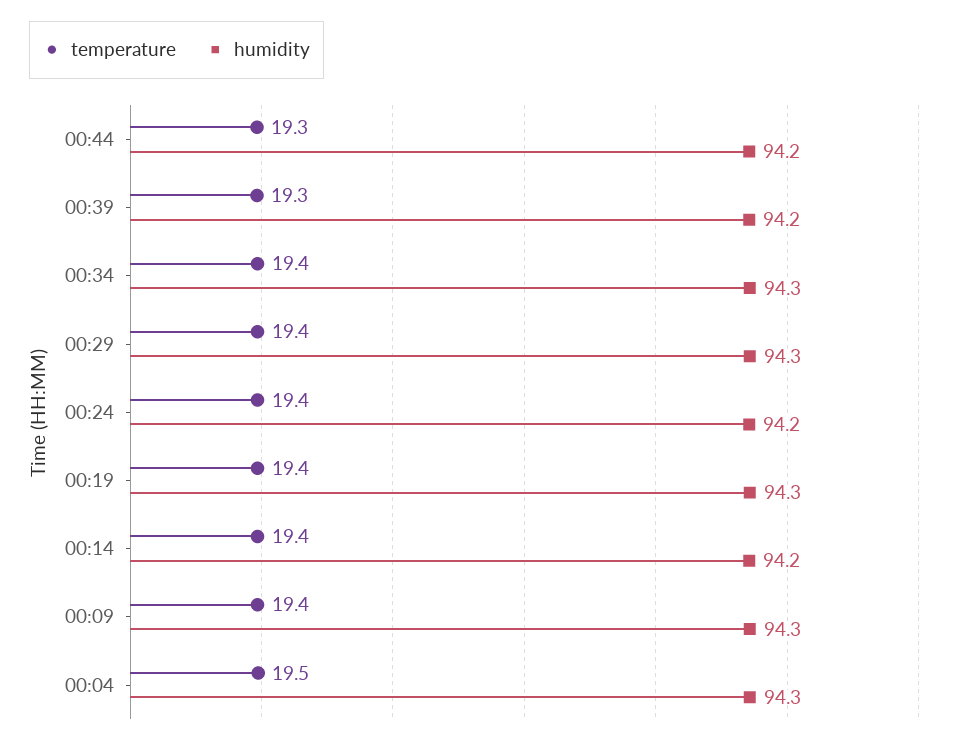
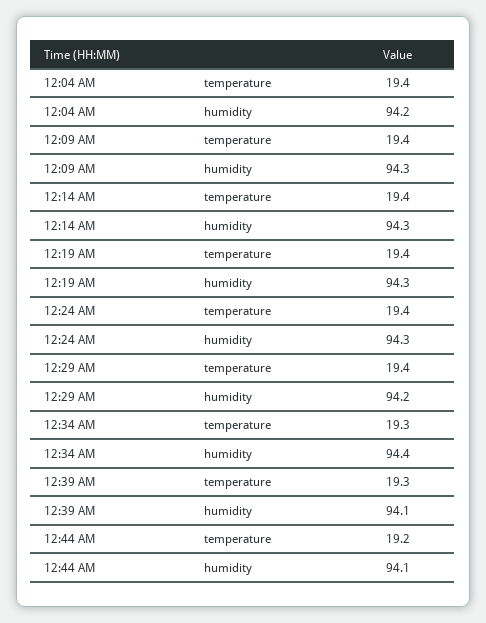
temperature, 00:44: 19.3 -> 19.2
humidity, 00:44: 94.2 -> 94.1
humidity, 00:39: 94.2 -> 94.1
temperature, 00:34: 19.4 -> 19.3
humidity, 00:34: 94.3 -> 94.4
humidity, 00:29: 94.3 -> 94.2
humidity, 00:24: 94.2 -> 94.3
humidity, 00:14: 94.2 -> 94.3
temperature, 00:04: 19.5 -> 19.4
humidity, 00:04: 94.3 -> 94.2

